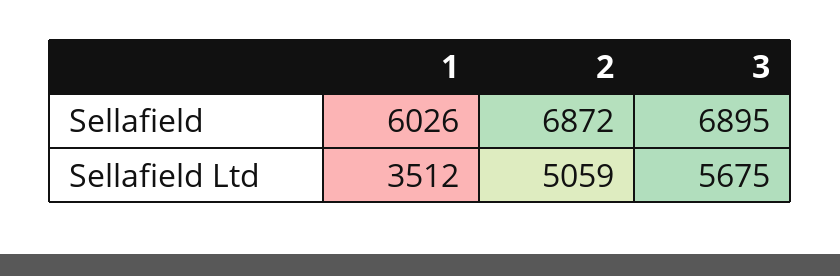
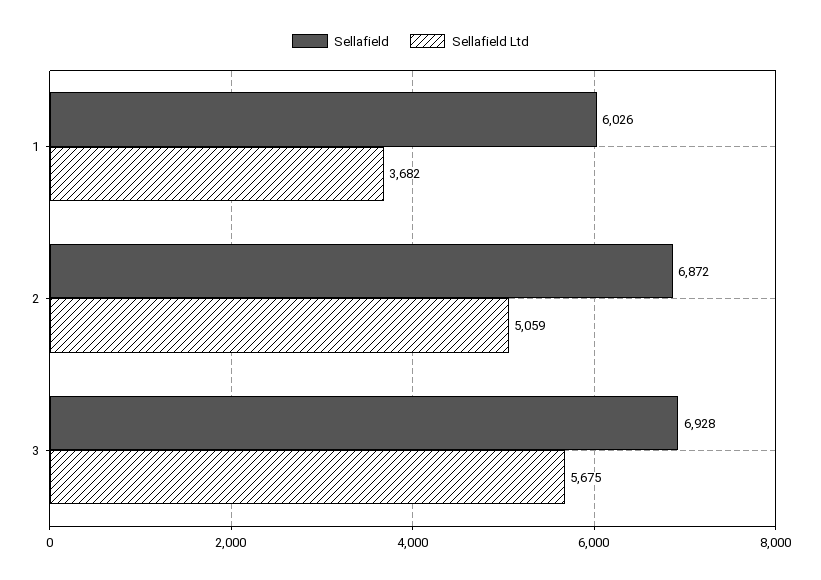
Sellafield, 3: 6895 -> 6928
Sellafield Ltd, 1: 3512 -> 3682

